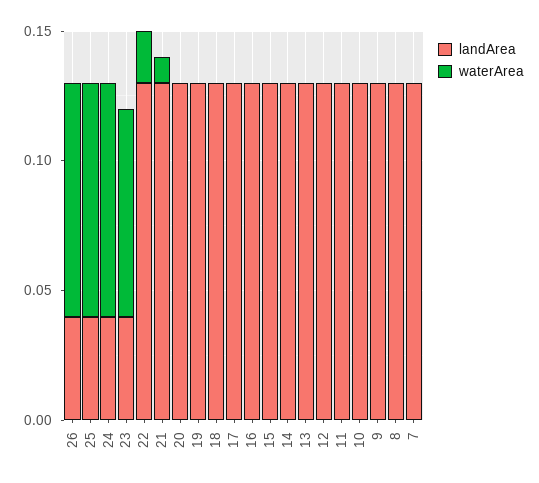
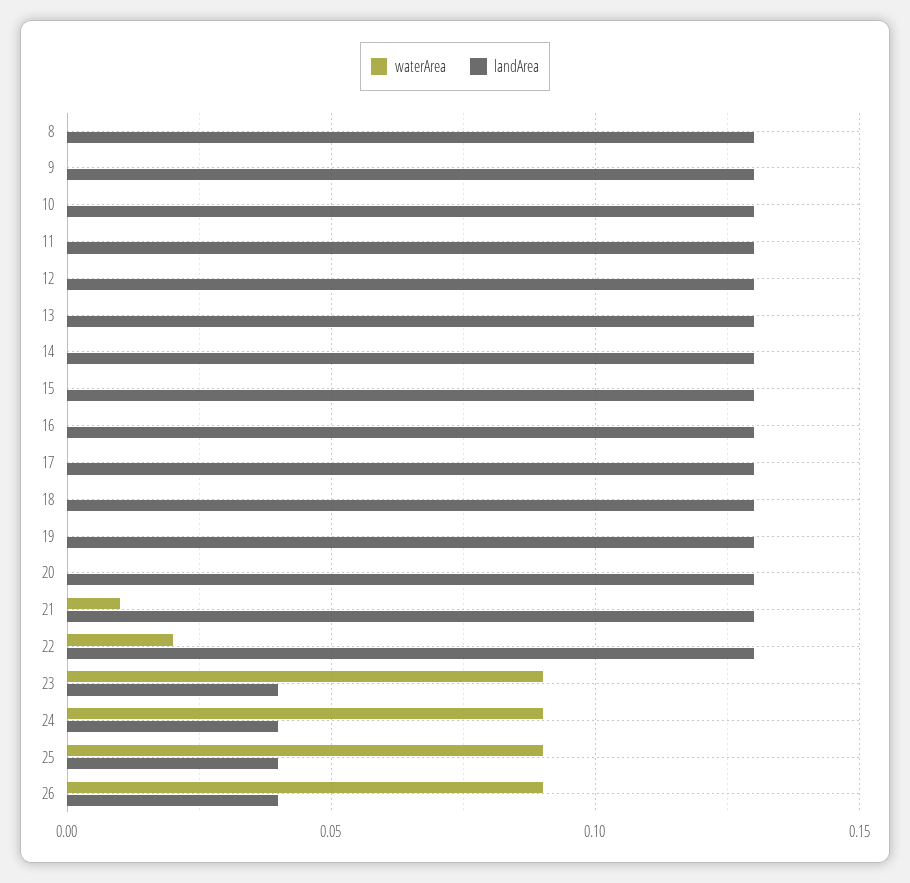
waterArea, 23: 0.08 -> 0.09
landArea, 7: 0.13 -> none
waterArea, 7: 0 -> none

